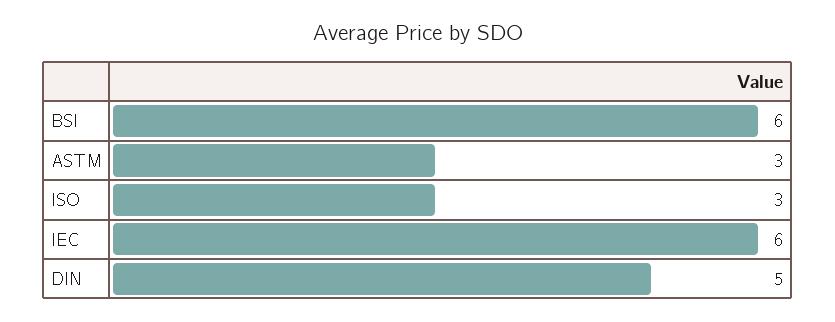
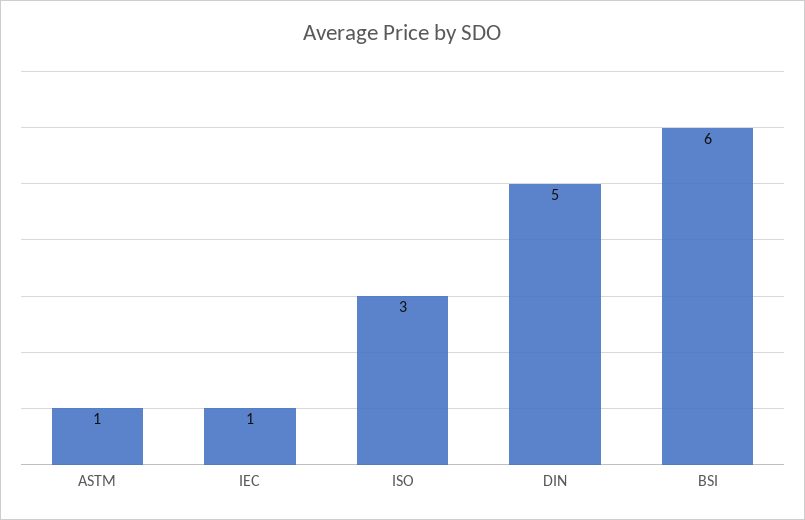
ASTM: 3 -> 1
IEC: 6 -> 1

